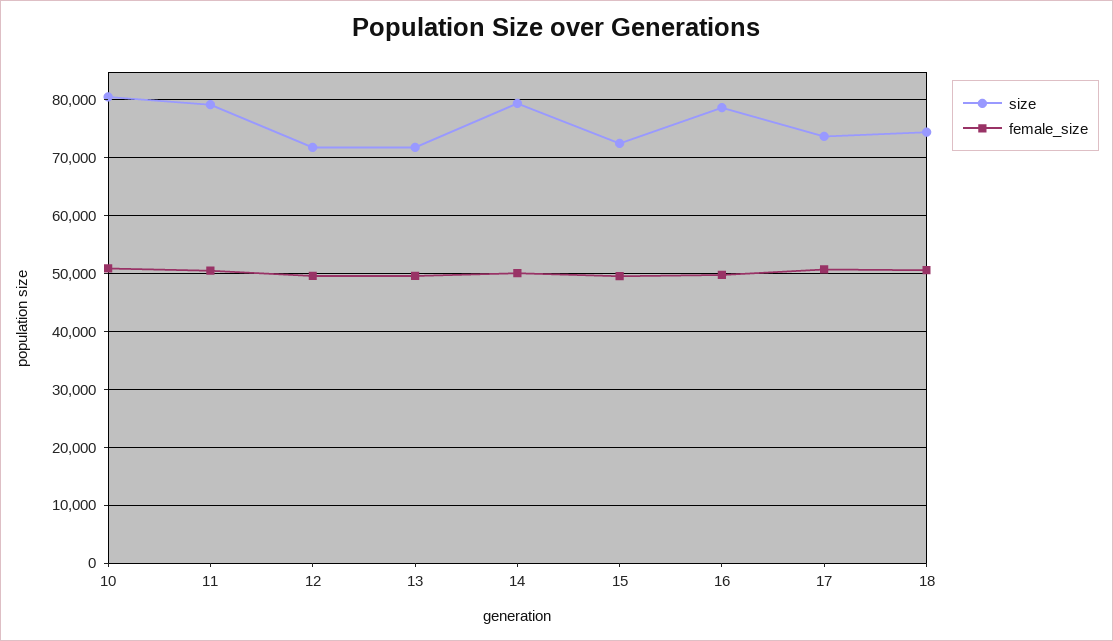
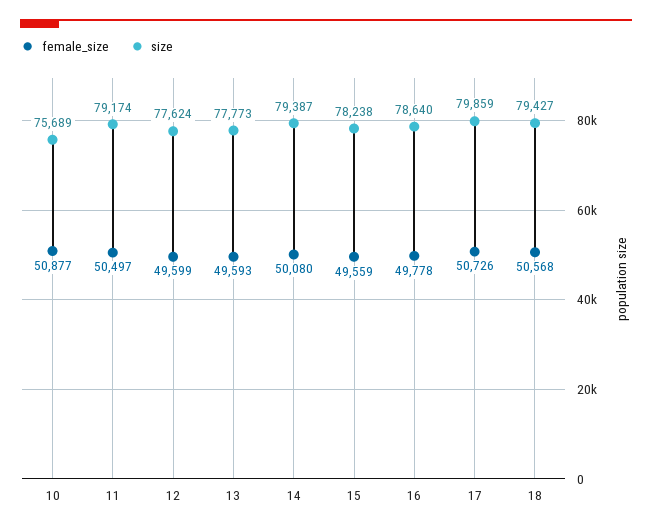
size, 10: 80000 -> 75689
size, 12: 72000 -> 77624
size, 13: 72000 -> 77773
size, 15: 72000 -> 78238
size, 17: 74000 -> 79859
size, 18: 74000 -> 79427

